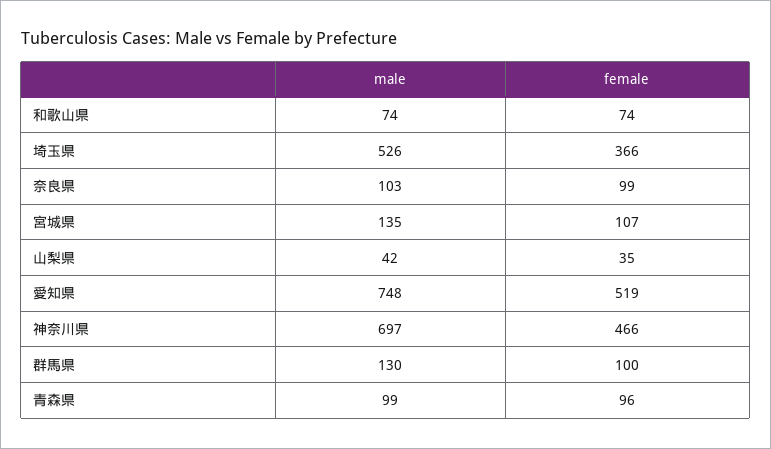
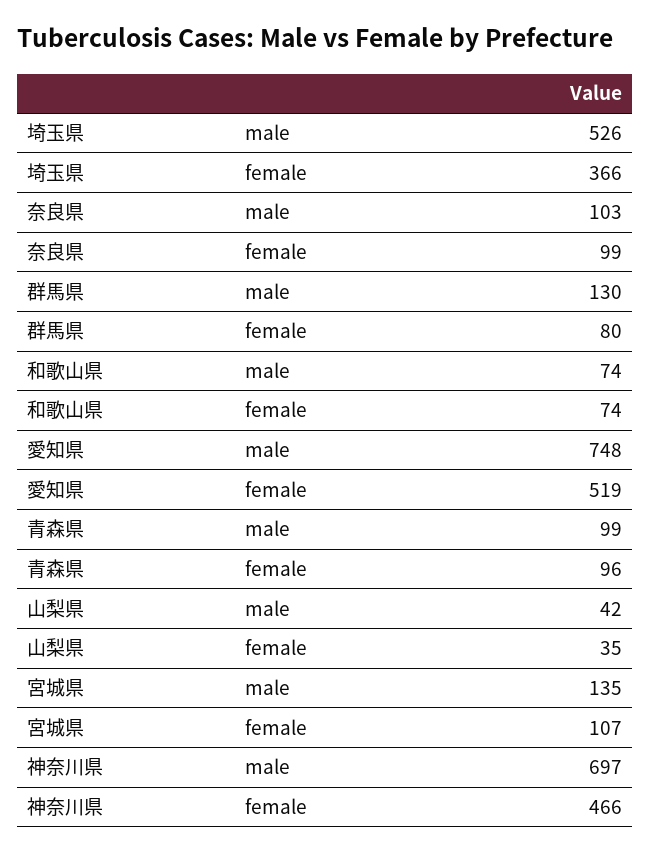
female, 群馬県: 100 -> 80

